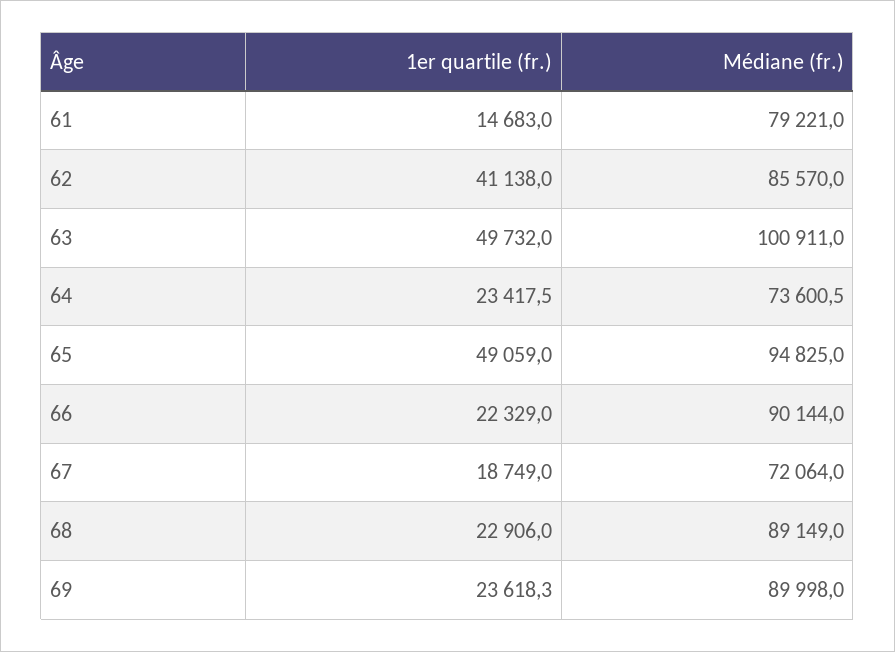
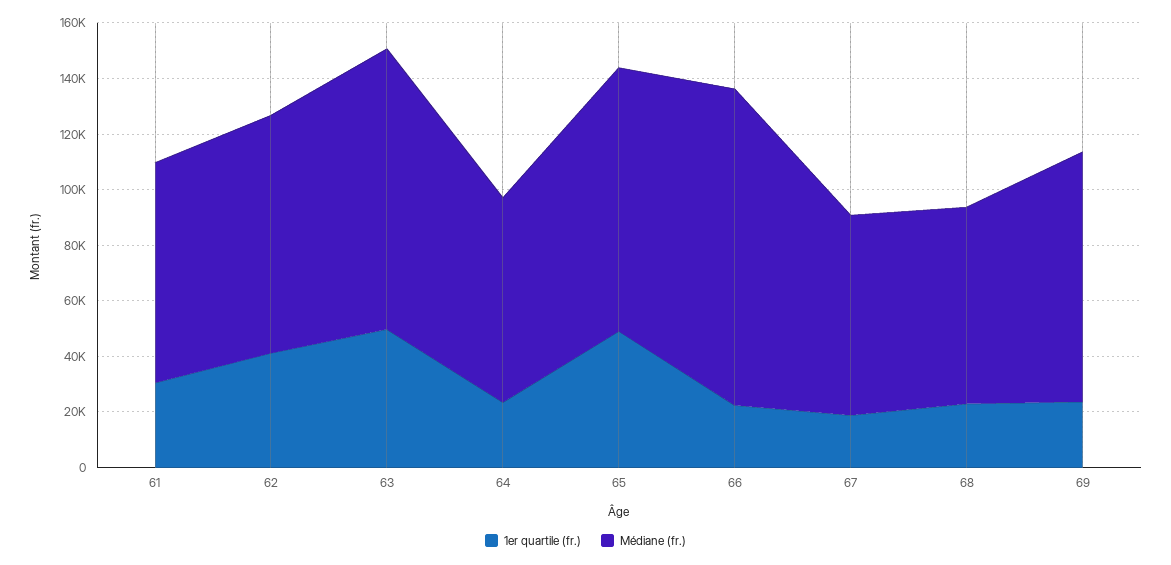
1er quartile (fr.), 61: 14683 -> 30000
Médiane (fr.), 66: 90144 -> 115000
Médiane (fr.), 68: 89149 -> 70000

